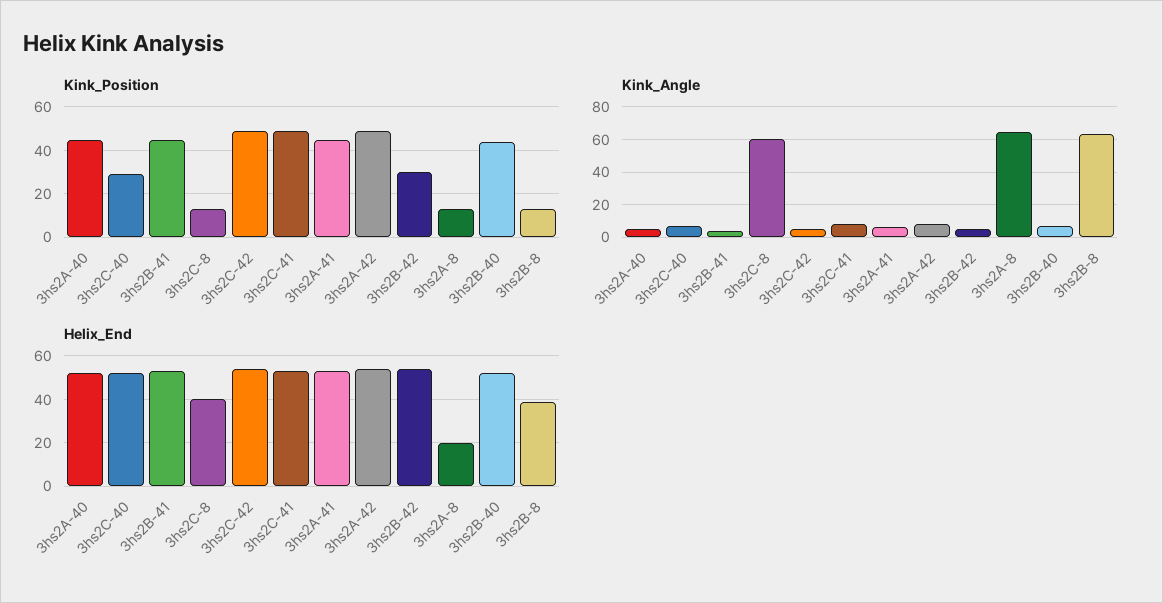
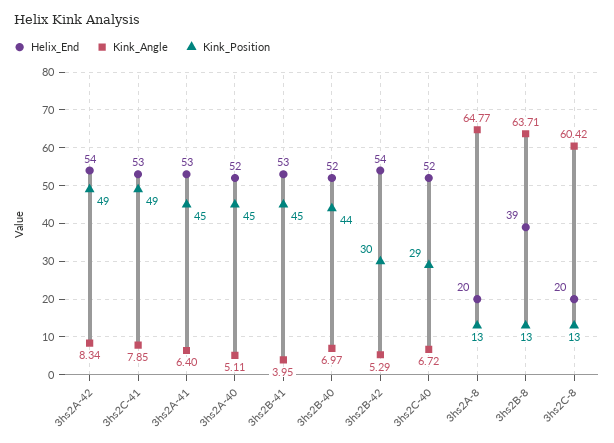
Kink_Position, 3hs2C-42: 50 -> none
Kink_Angle, 3hs2C-42: 5 -> none
Helix_End, 3hs2C-8: 40 -> 20
Helix_End, 3hs2C-42: 55 -> none

